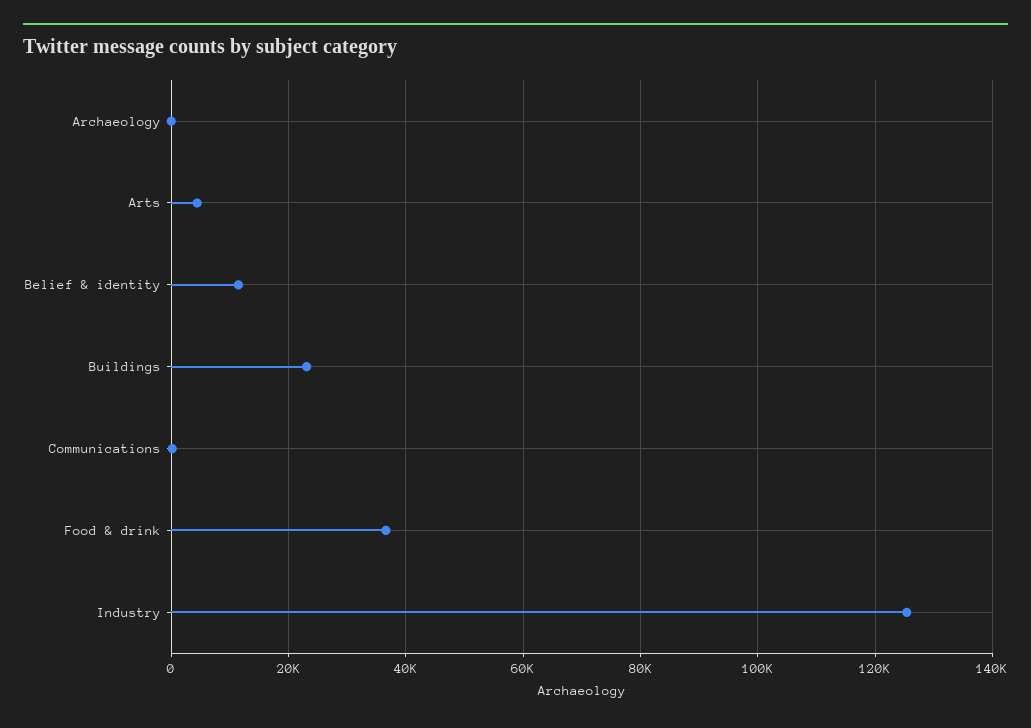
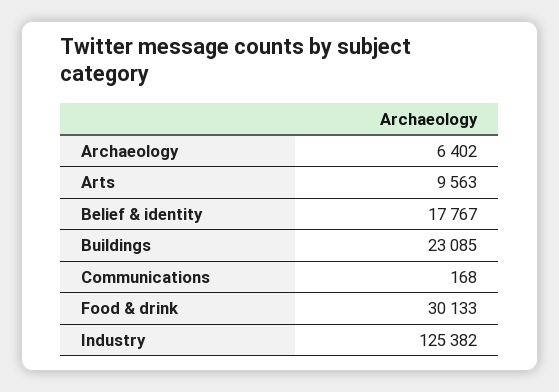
Archaeology: 0 -> 6402
Arts: 4000 -> 9563
Belief & identity: 12000 -> 17767
Food & drink: 36000 -> 30133

